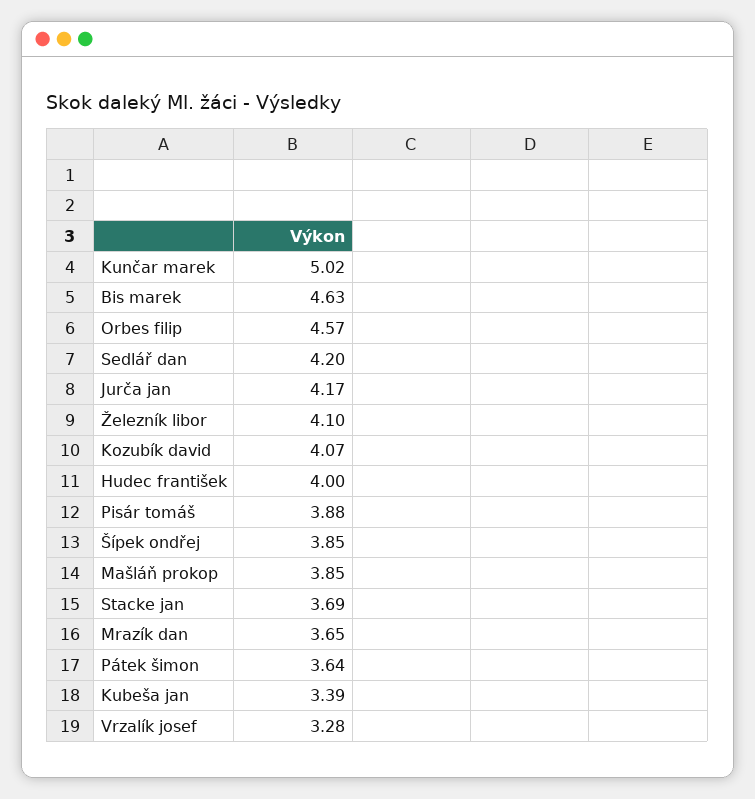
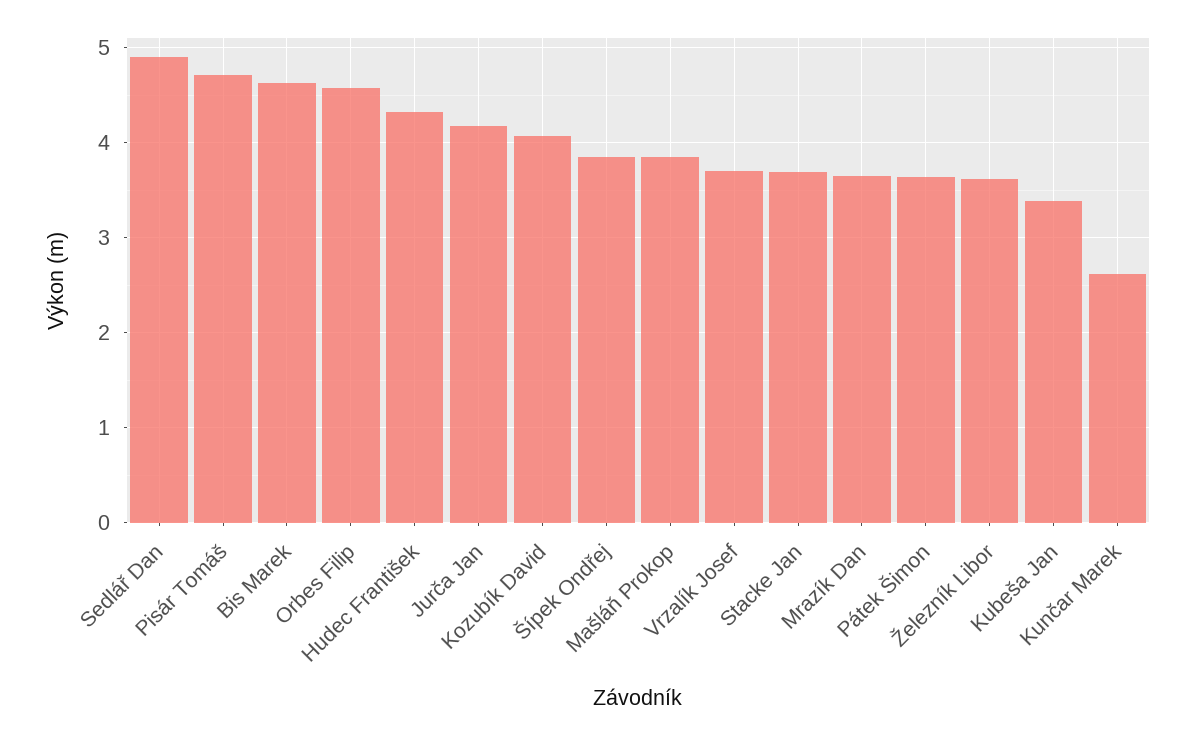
Kunčar marek: 5.02 -> 2.6
Sedlář dan: 4.2 -> 4.9
Železník libor: 4.1 -> 3.6
Hudec františek: 4 -> 4.3
Pisár tomáš: 3.88 -> 4.7
Vrzalík josef: 3.28 -> 3.7

